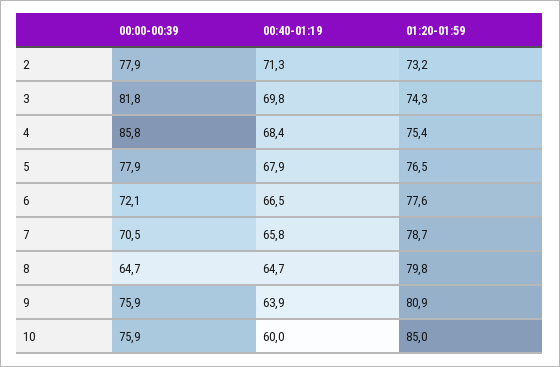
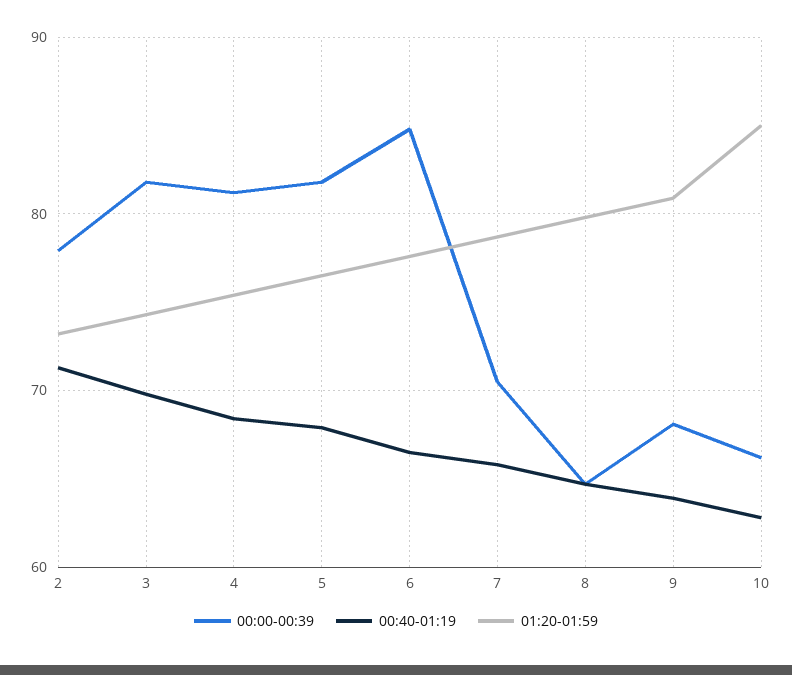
00:00-00:39, 4: 85.8 -> 81
00:00-00:39, 5: 77.9 -> 82
00:00-00:39, 6: 72.1 -> 85
00:00-00:39, 9: 75.9 -> 68
00:00-00:39, 10: 75.9 -> 66
00:40-01:19, 10: 60 -> 63

